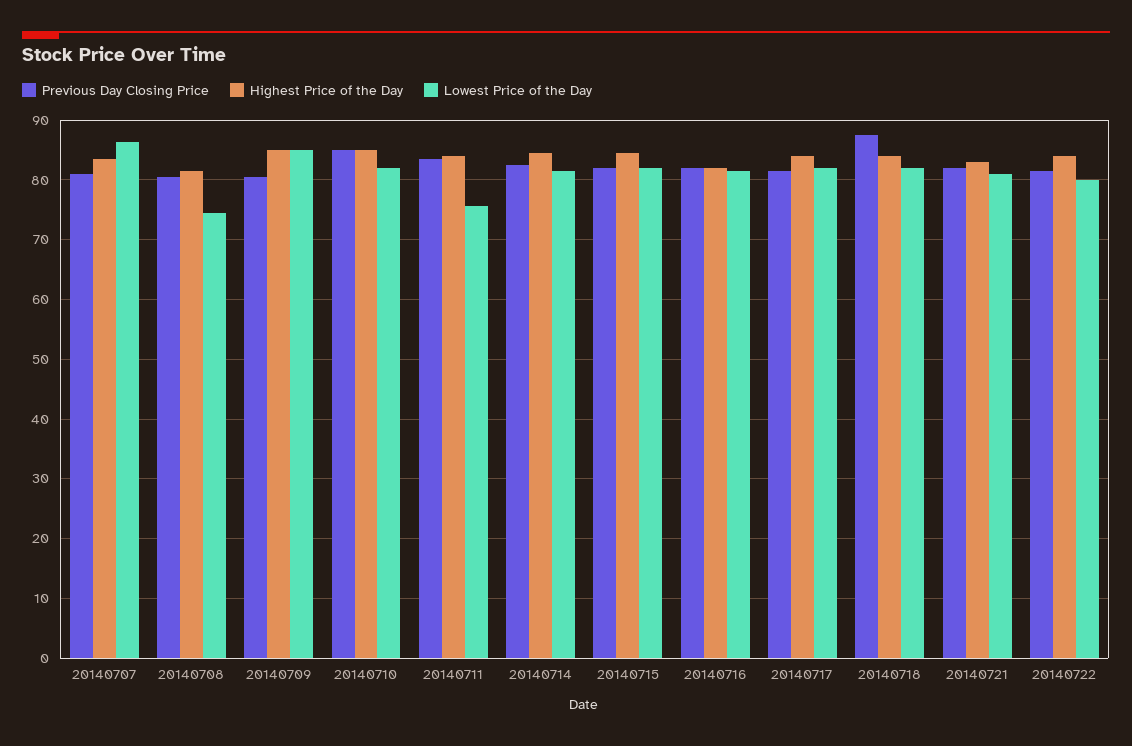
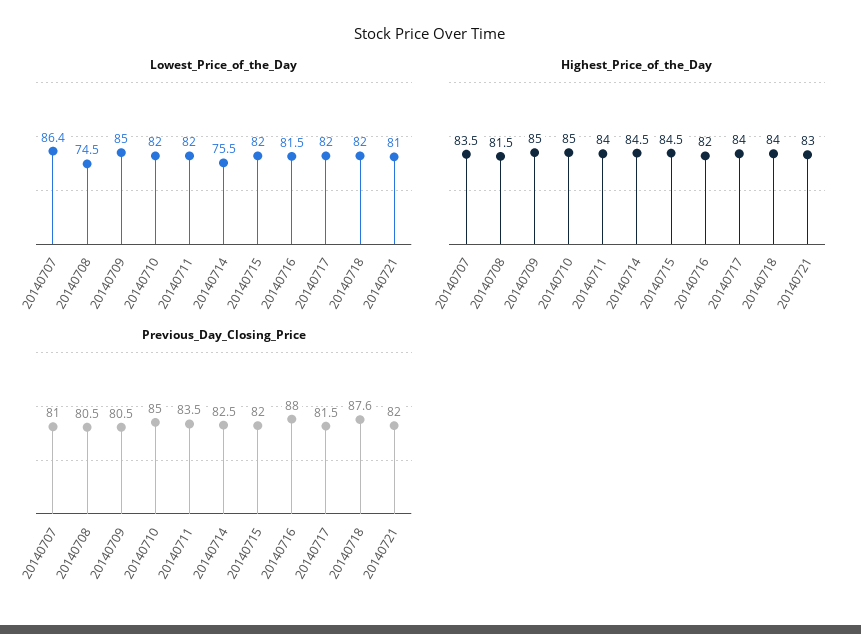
Lowest Price of the Day, 20140711: 76 -> 82
Lowest Price of the Day, 20140714: 82 -> 75.5
Previous Day Closing Price, 20140716: 82 -> 88
Previous Day Closing Price, 20140722: 82 -> none
Highest Price of the Day, 20140722: 84 -> none
Lowest Price of the Day, 20140722: 80 -> none

